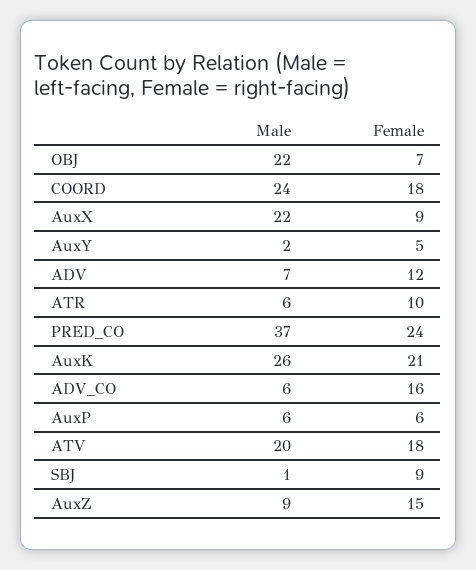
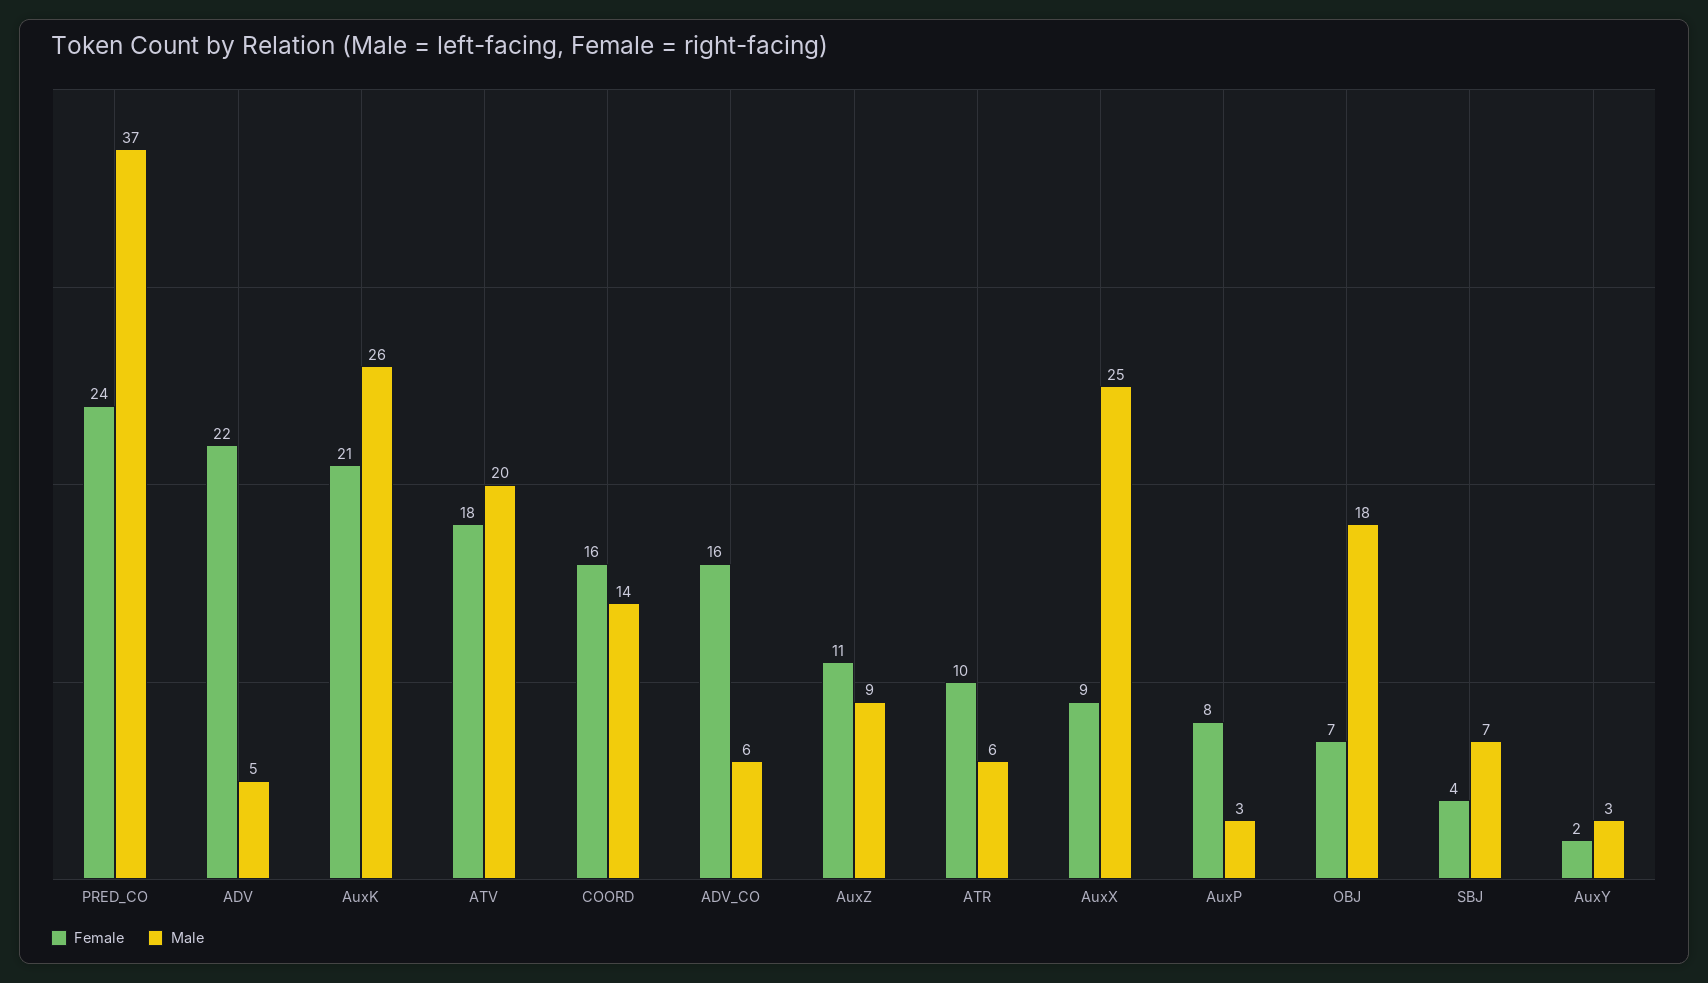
Male, OBJ: 22 -> 18
Male, COORD: 24 -> 14
Female, COORD: 18 -> 16
Male, AuxX: 22 -> 25
Male, AuxY: 2 -> 3
Female, AuxY: 5 -> 2
Male, ADV: 7 -> 5
Female, ADV: 12 -> 22
Male, AuxP: 6 -> 3
Female, AuxP: 6 -> 8
Male, SBJ: 1 -> 7
Female, SBJ: 9 -> 4
Female, AuxZ: 15 -> 11

